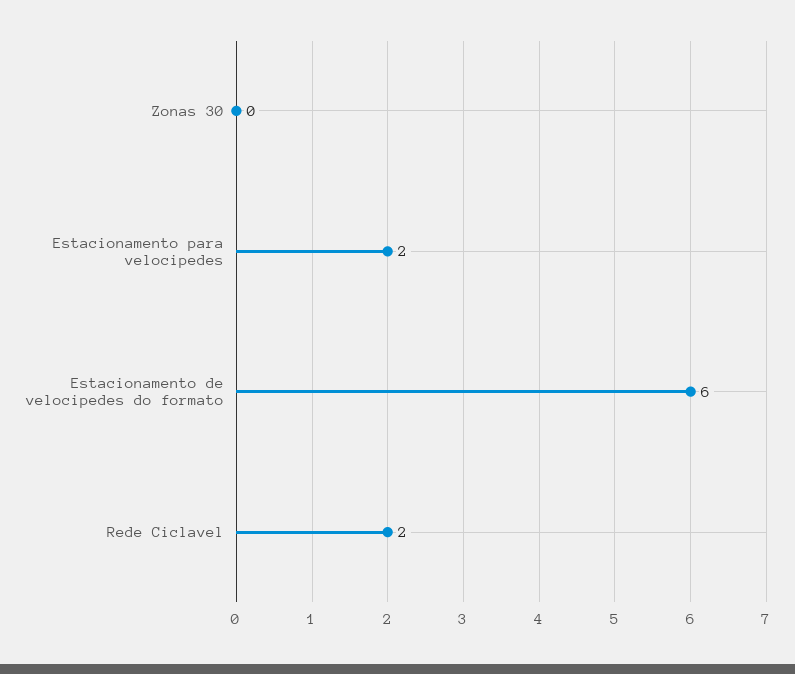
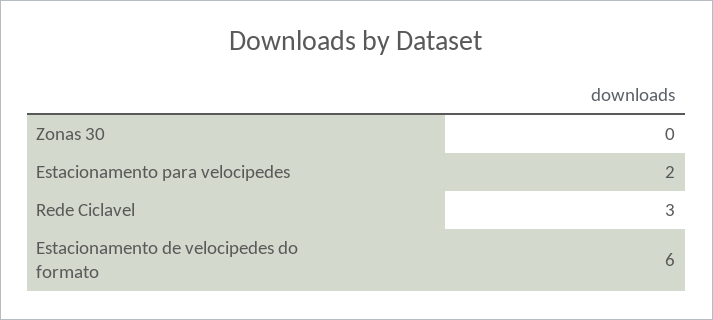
Rede Ciclavel: 2 -> 3

